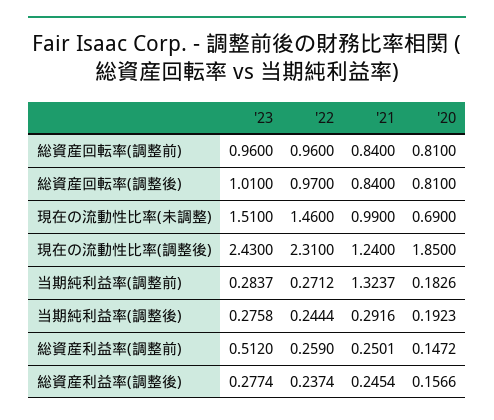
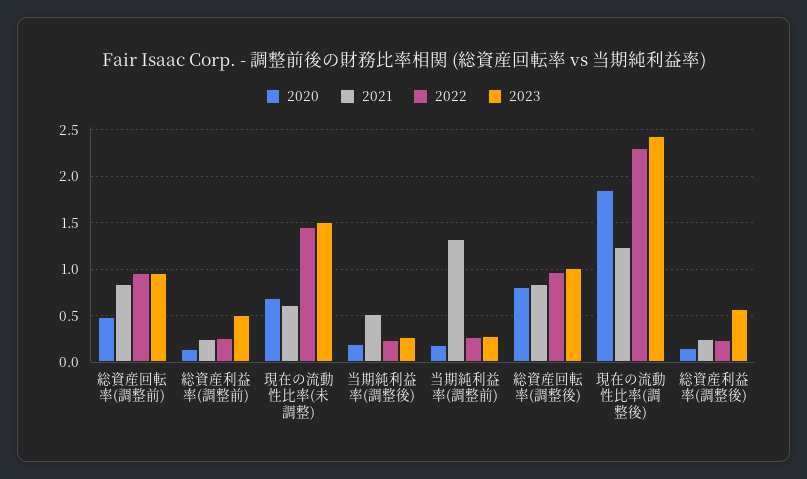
'20, 総資産回転率(調整前): 0.81 -> 0.5
'21, 現在の流動性比率(未調整): 0.99 -> 0.6
'21, 当期純利益率(調整後): 0.2916 -> 0.5
'23, 総資産利益率(調整後): 0.2774 -> 0.6

